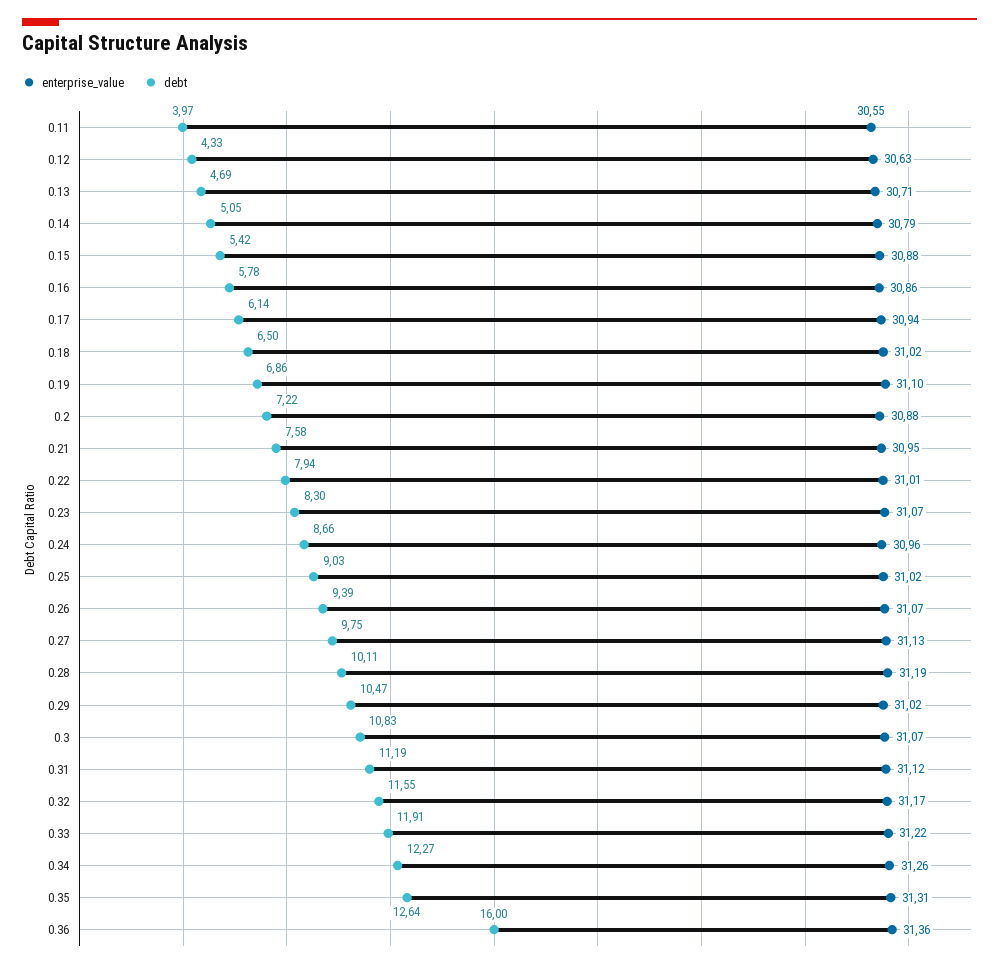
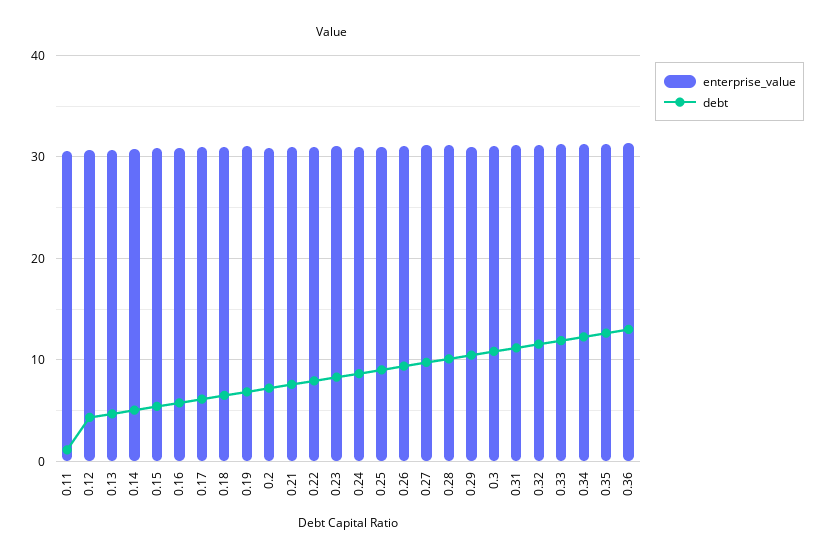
debt, 0.11: 3.97 -> 1
debt, 0.36: 16 -> 13

